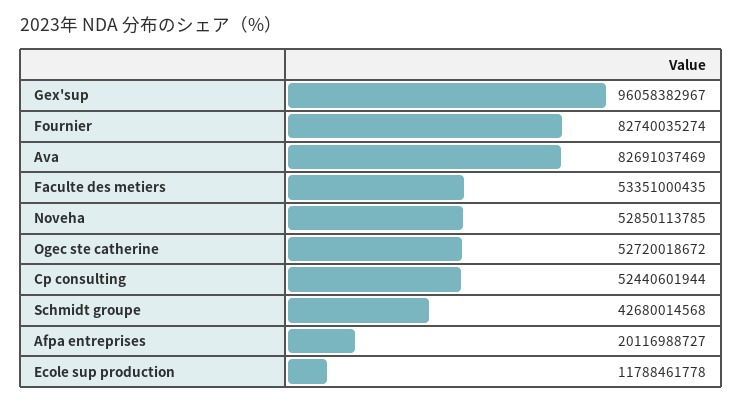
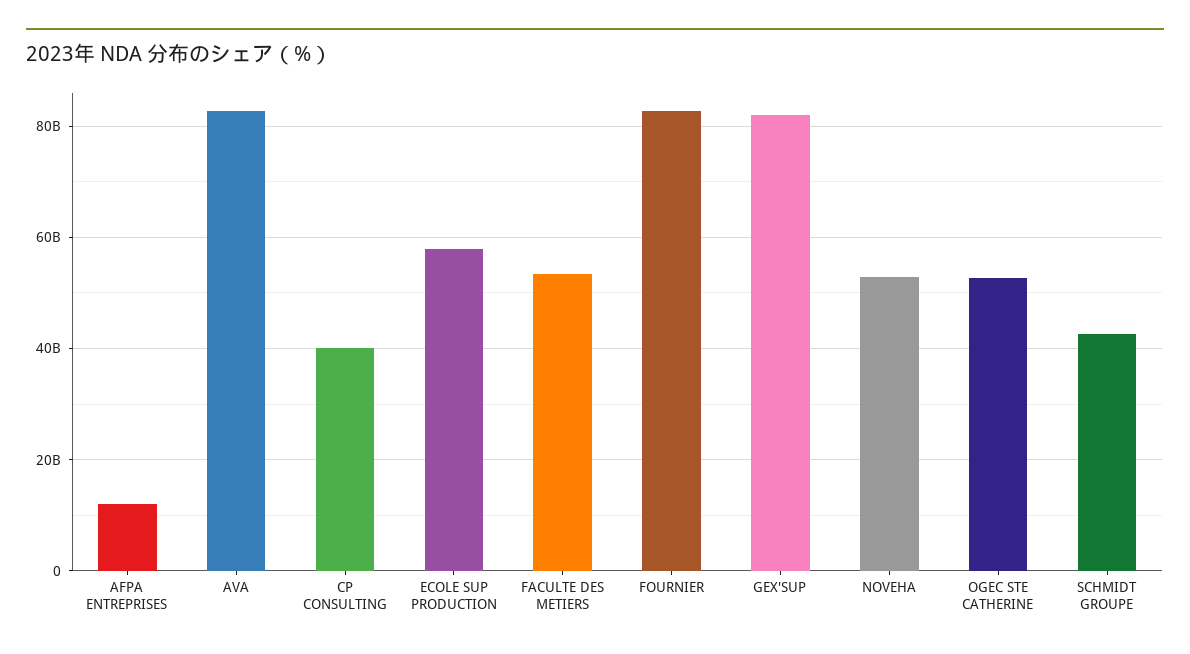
Gex'sup: 96058382967 -> 82000000000
Cp consulting: 52440601944 -> 40000000000
Afpa entreprises: 20116988727 -> 12000000000
Ecole sup production: 11788461778 -> 58000000000

